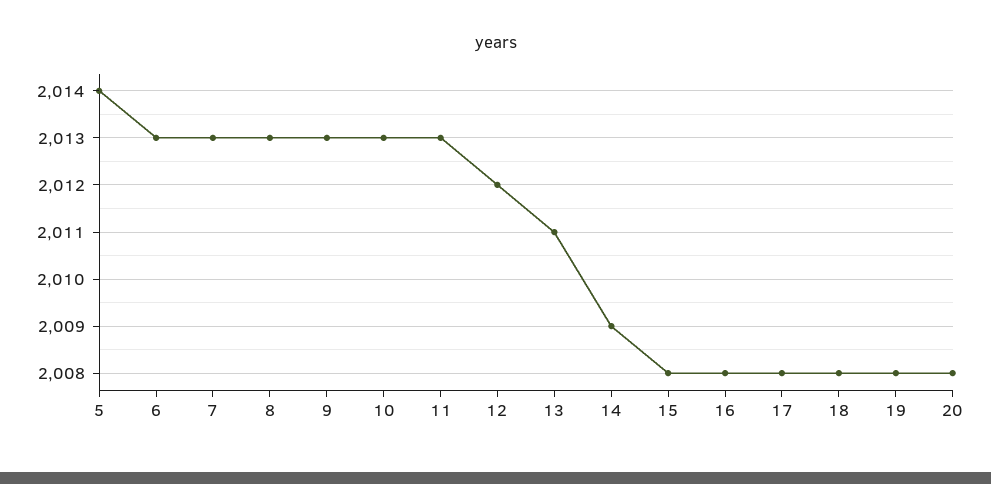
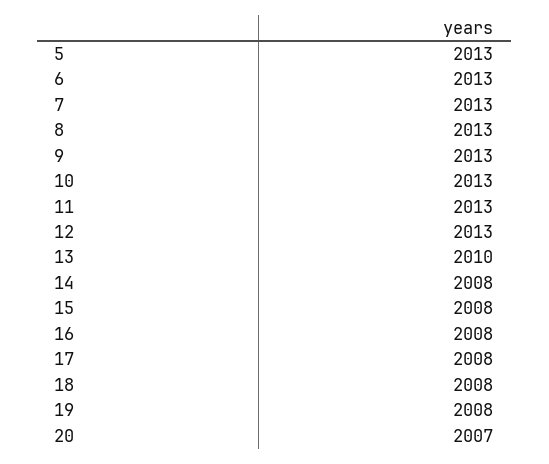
5: 2014 -> 2013
12: 2012 -> 2013
13: 2011 -> 2010
14: 2009 -> 2008
20: 2008 -> 2007

